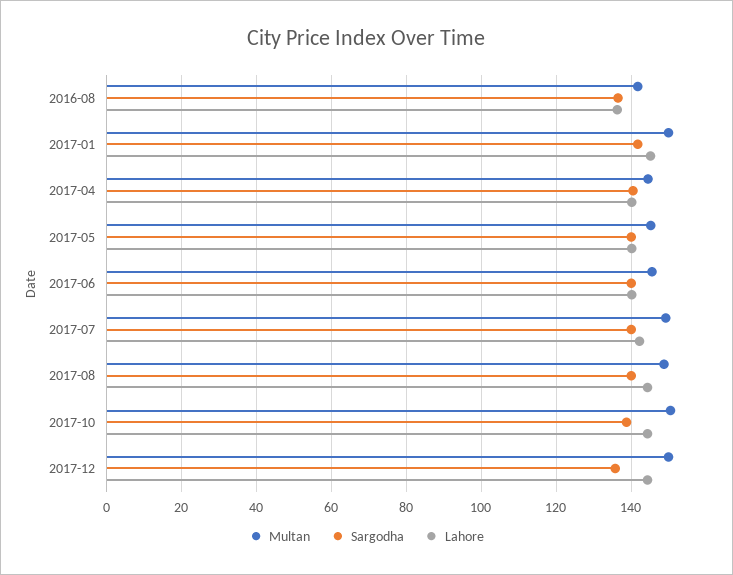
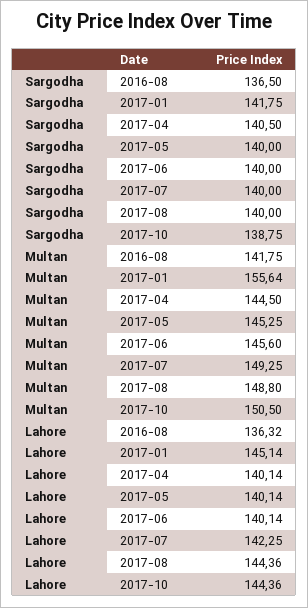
Multan, 2017-01: 150 -> 155.64
Multan, 2017-12: 150 -> none
Sargodha, 2017-12: 136 -> none
Lahore, 2017-12: 144 -> none

